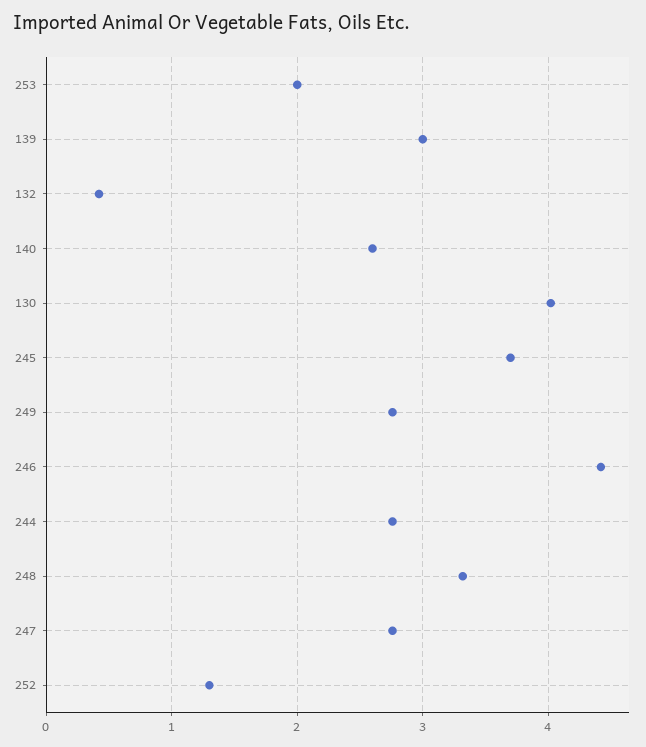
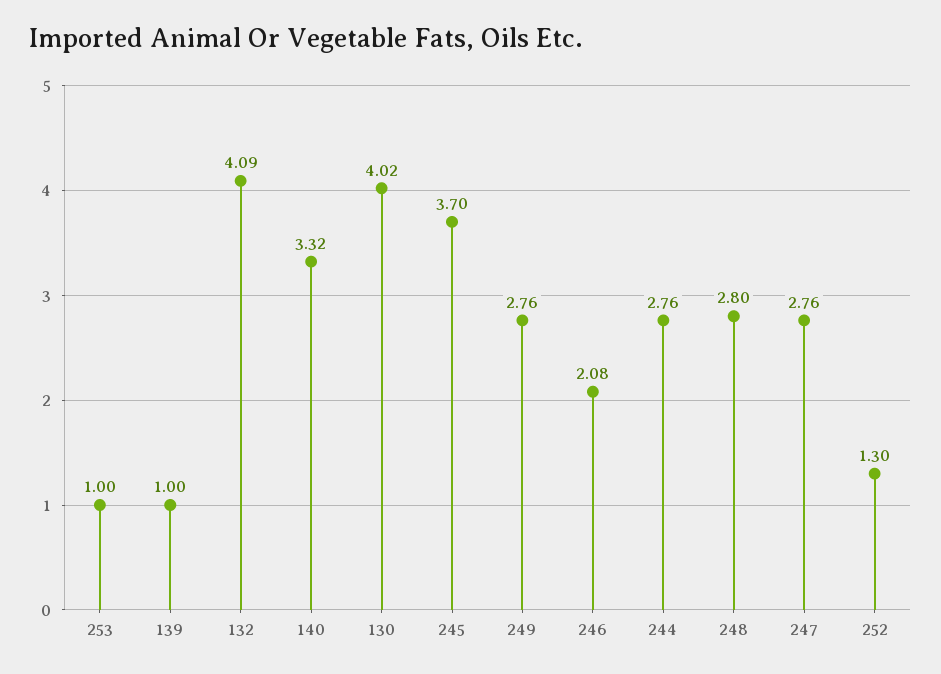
253: 2 -> 1
139: 3 -> 1
132: 0.4 -> 4.09
140: 2.6 -> 3.32
246: 4.4 -> 2.08
248: 3.3 -> 2.8

